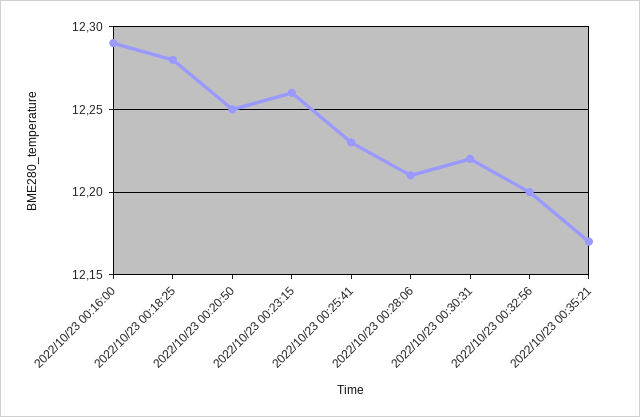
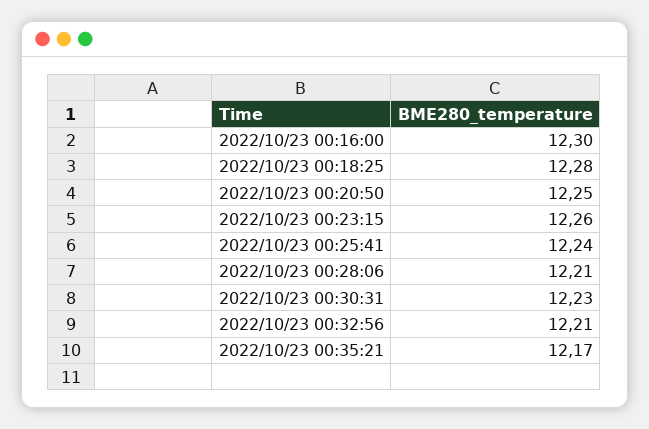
2022/10/23 00:16:00: 12.29 -> 12.3
2022/10/23 00:25:41: 12.23 -> 12.24
2022/10/23 00:30:31: 12.22 -> 12.23
2022/10/23 00:32:56: 12.2 -> 12.21

